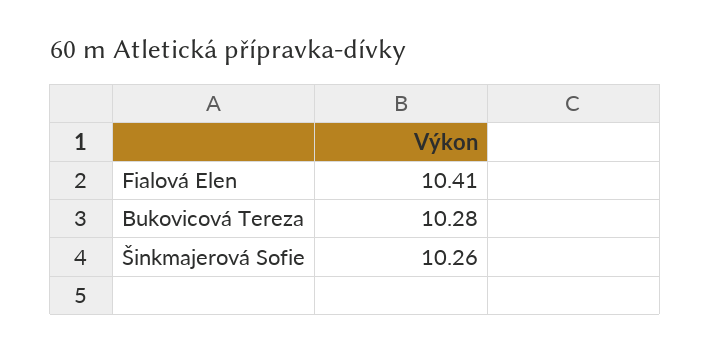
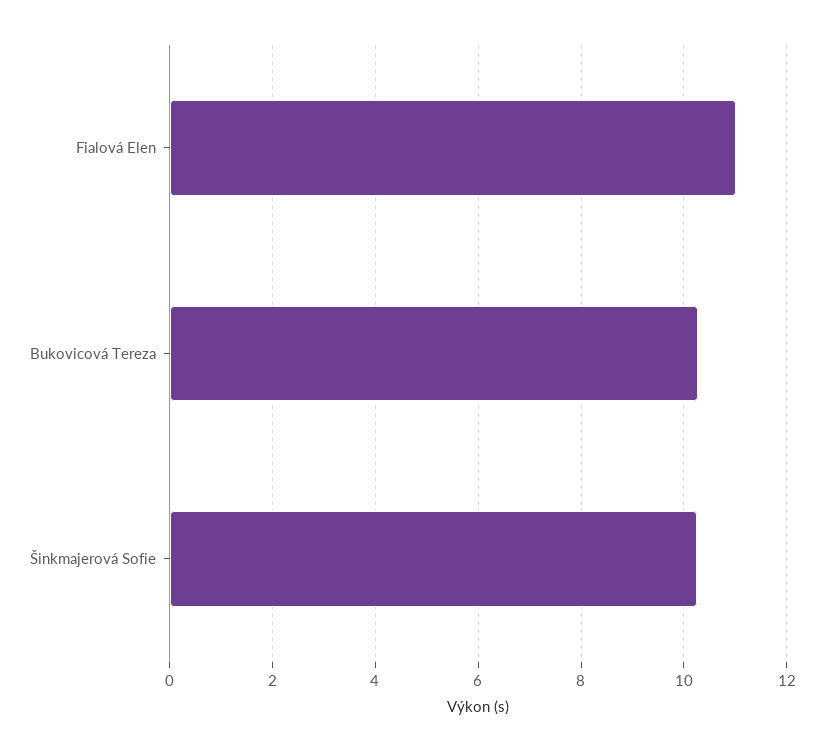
Fialová Elen: 10.41 -> 11

